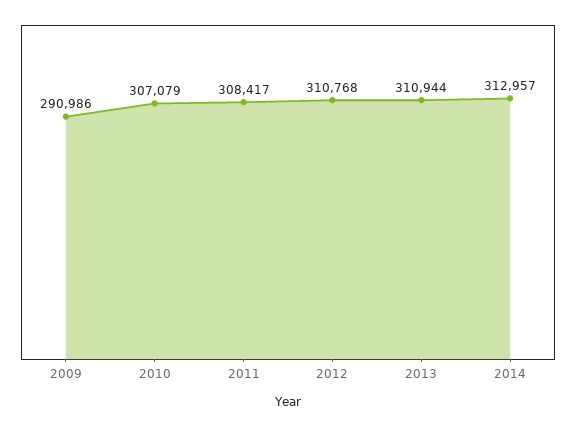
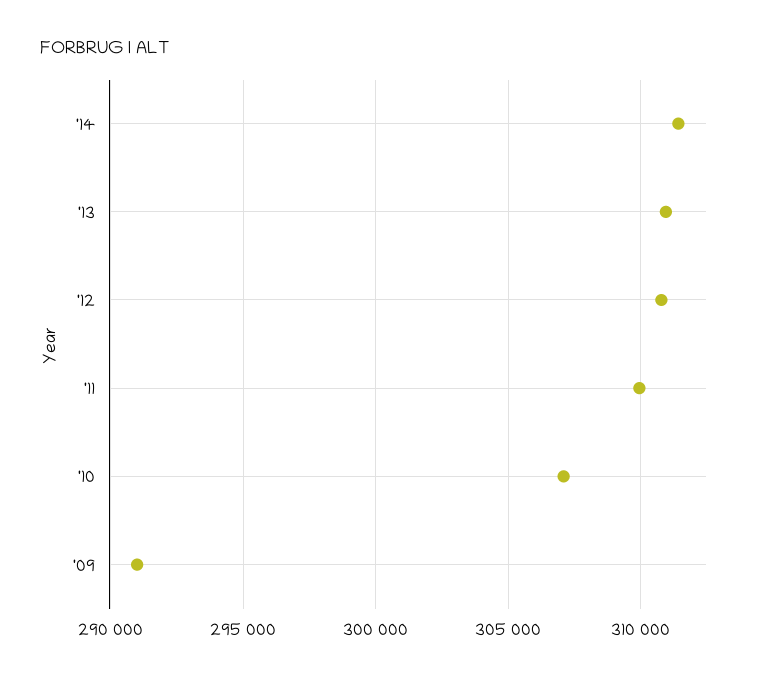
2011: 308417 -> 310000
2014: 312957 -> 311500

